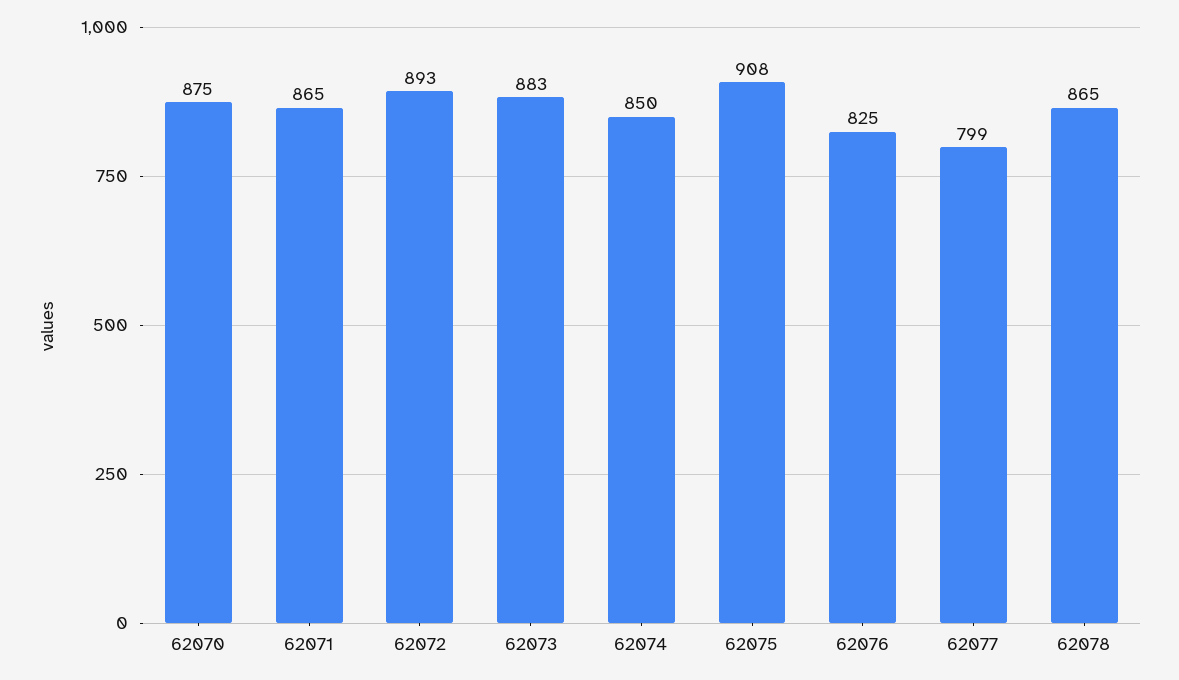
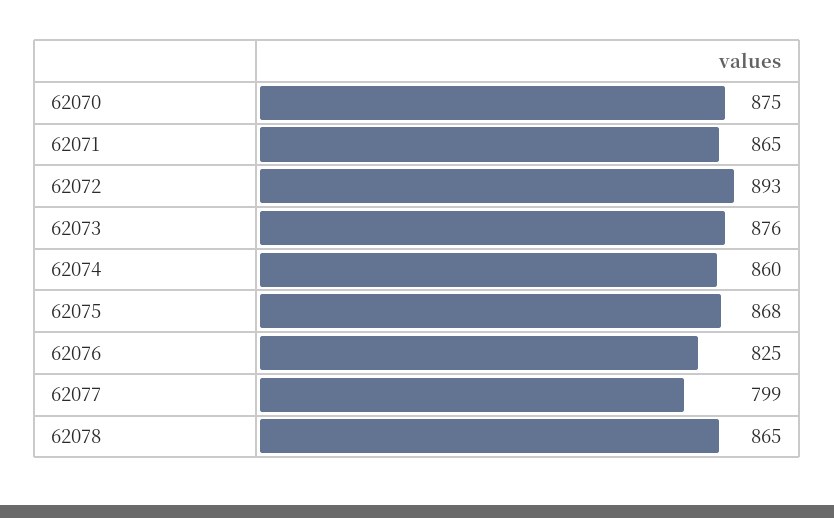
62073: 883 -> 876
62074: 850 -> 860
62075: 908 -> 868

